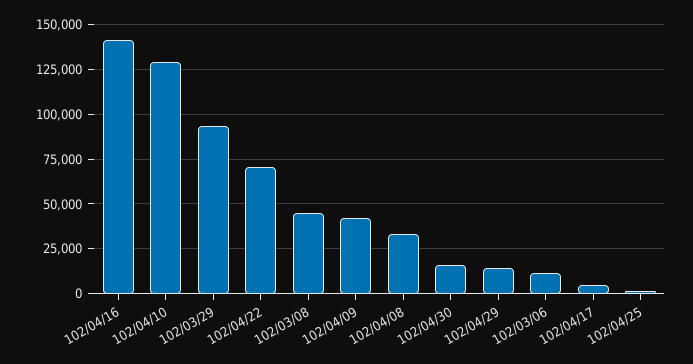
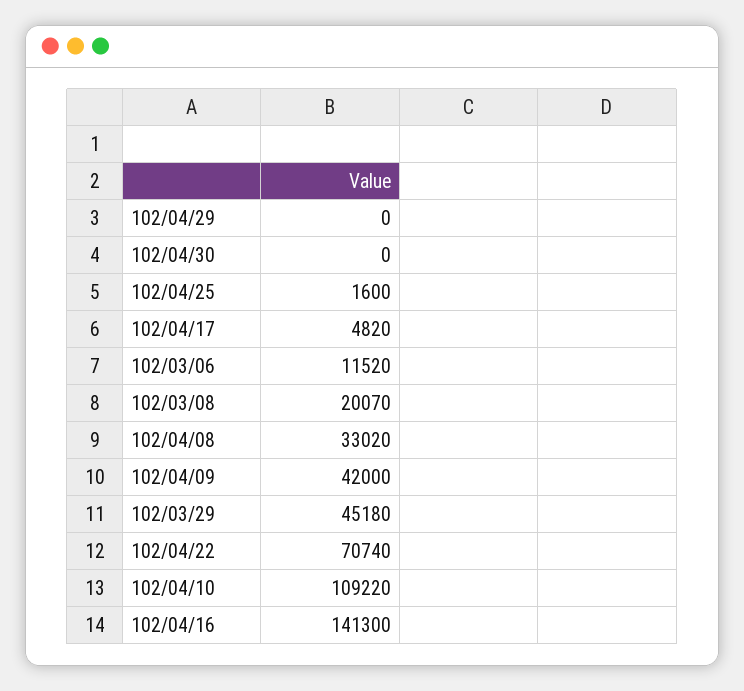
102/04/10: 130000 -> 109220
102/03/29: 95000 -> 45180
102/03/08: 45000 -> 20070
102/04/30: 15000 -> 0
102/04/29: 15000 -> 0

